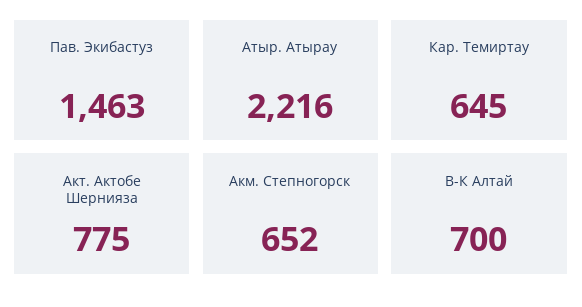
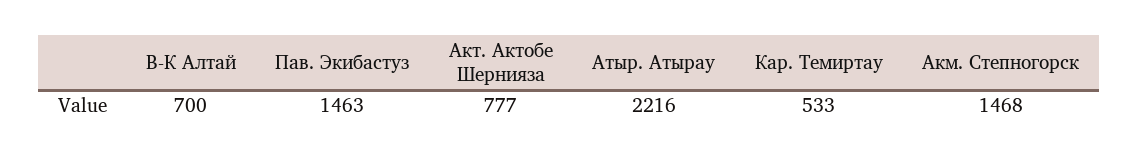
Кар. Темиртау: 645 -> 533
Акт. Актобе Шернияза: 775 -> 777
Акм. Степногорск: 652 -> 1468

